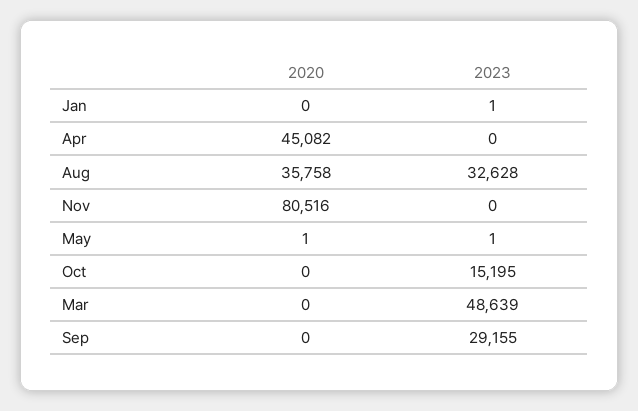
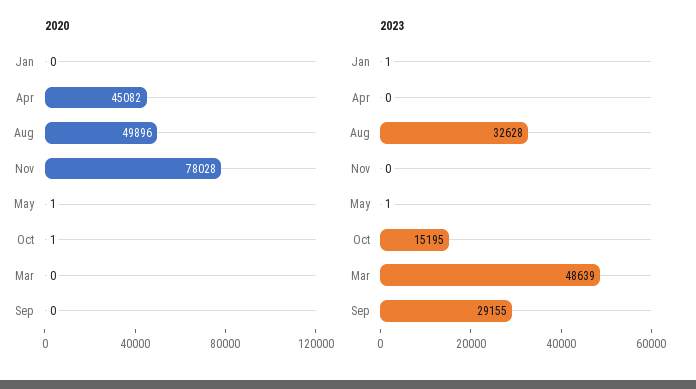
2020, Aug: 35758 -> 49896
2020, Nov: 80516 -> 78028
2020, Oct: 0 -> 1

